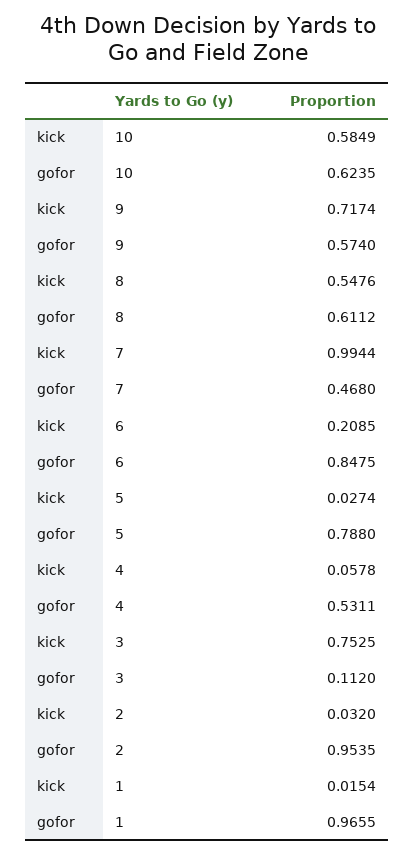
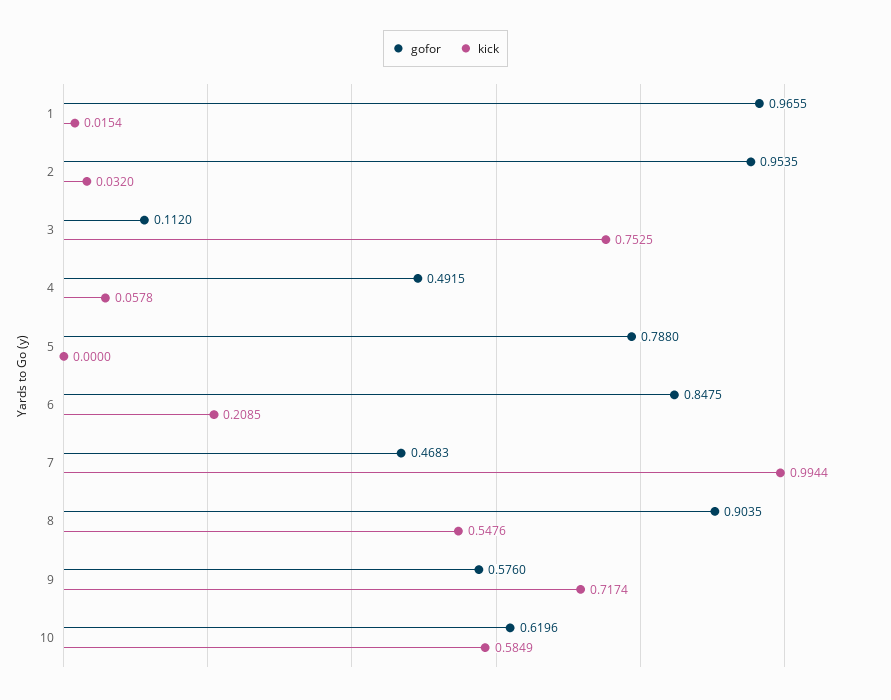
gofor, 10: 0.6235 -> 0.6196
gofor, 9: 0.574 -> 0.576
gofor, 8: 0.6112 -> 0.9035
gofor, 7: 0.468 -> 0.4683
kick, 5: 0.0274 -> 0
gofor, 4: 0.5311 -> 0.4915

